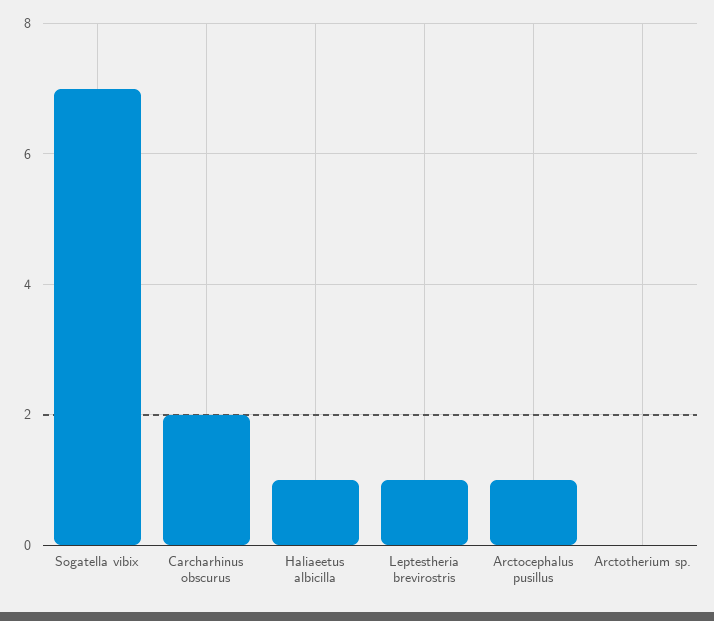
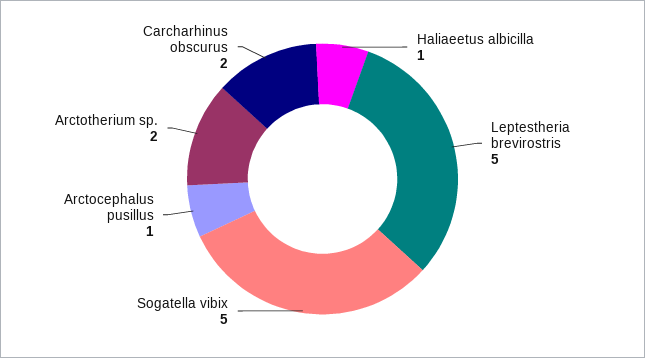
Sogatella vibix: 7 -> 5
Leptestheria brevirostris: 1 -> 5
Arctotherium sp.: 0 -> 2

